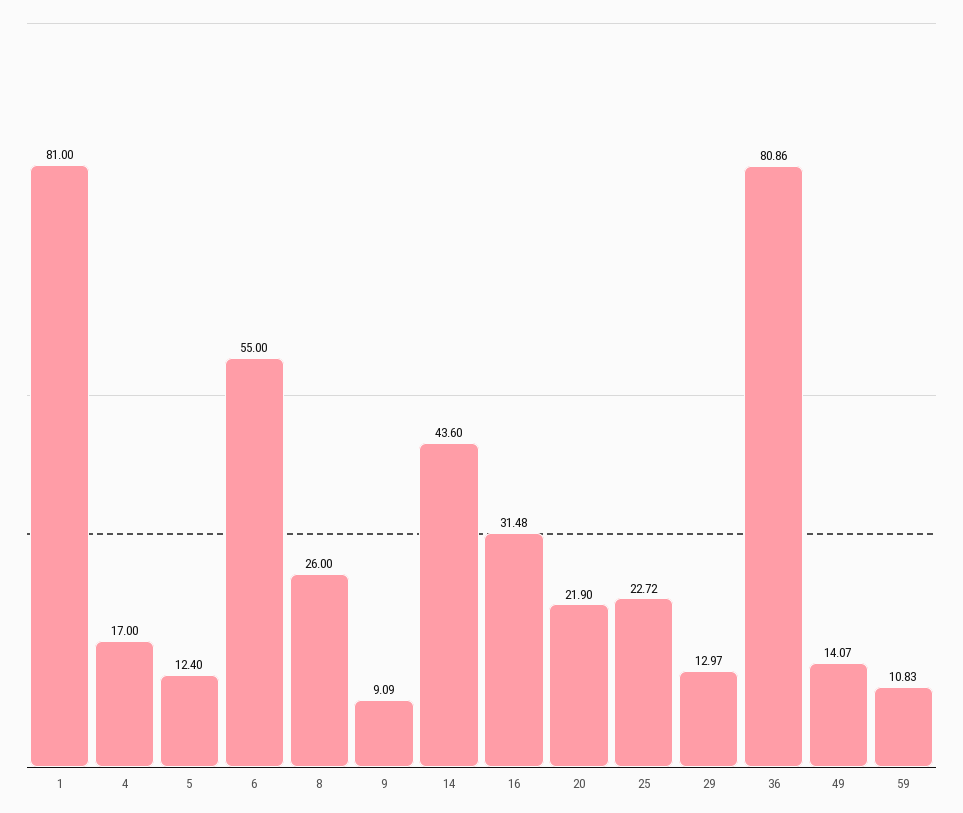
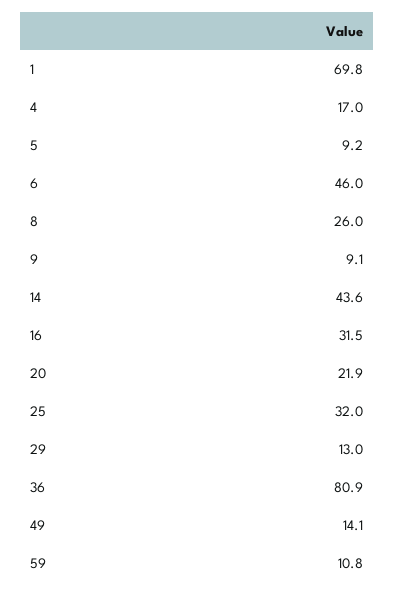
1: 81 -> 69.8
5: 12.4 -> 9.2
6: 55 -> 46
25: 22.72 -> 32

